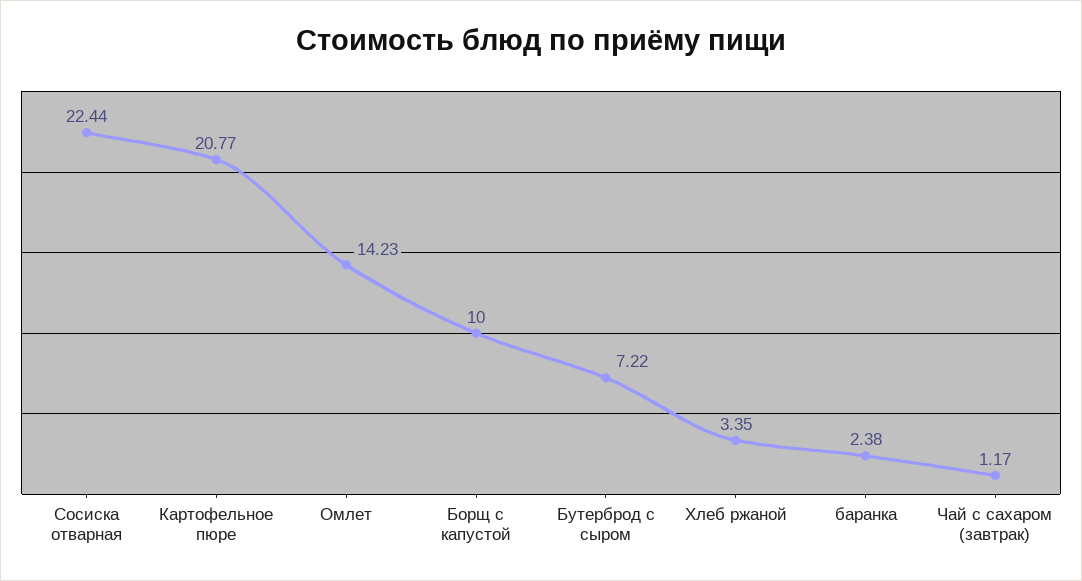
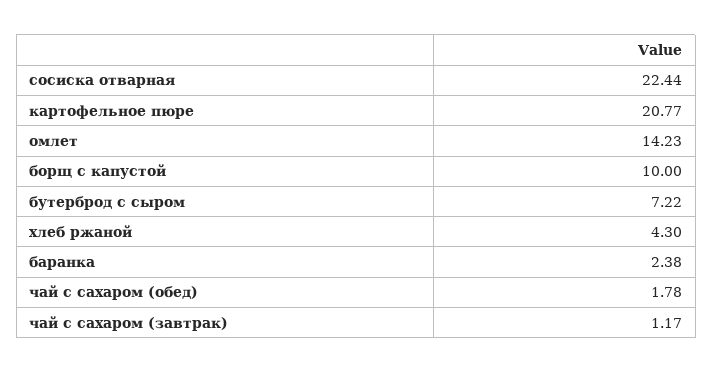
Хлеб ржаной: 3.35 -> 4.3
чай с сахаром (обед): none -> 1.78

